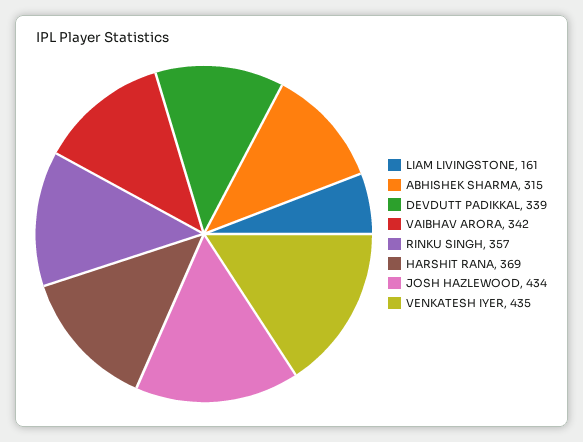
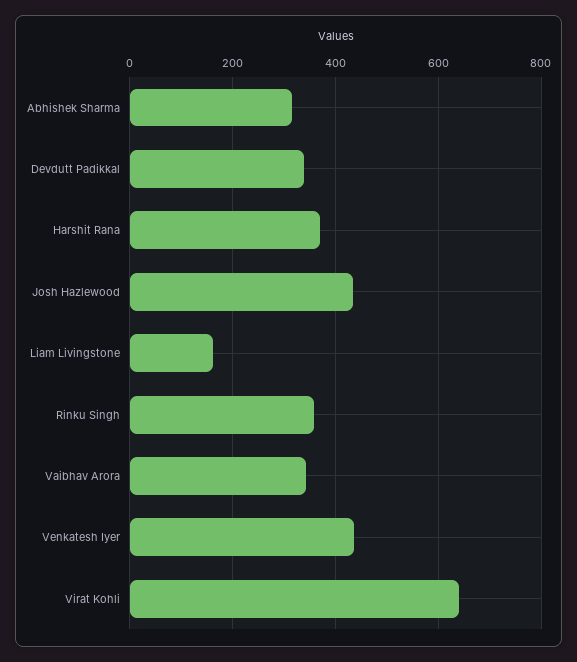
Virat Kohli: none -> 640

